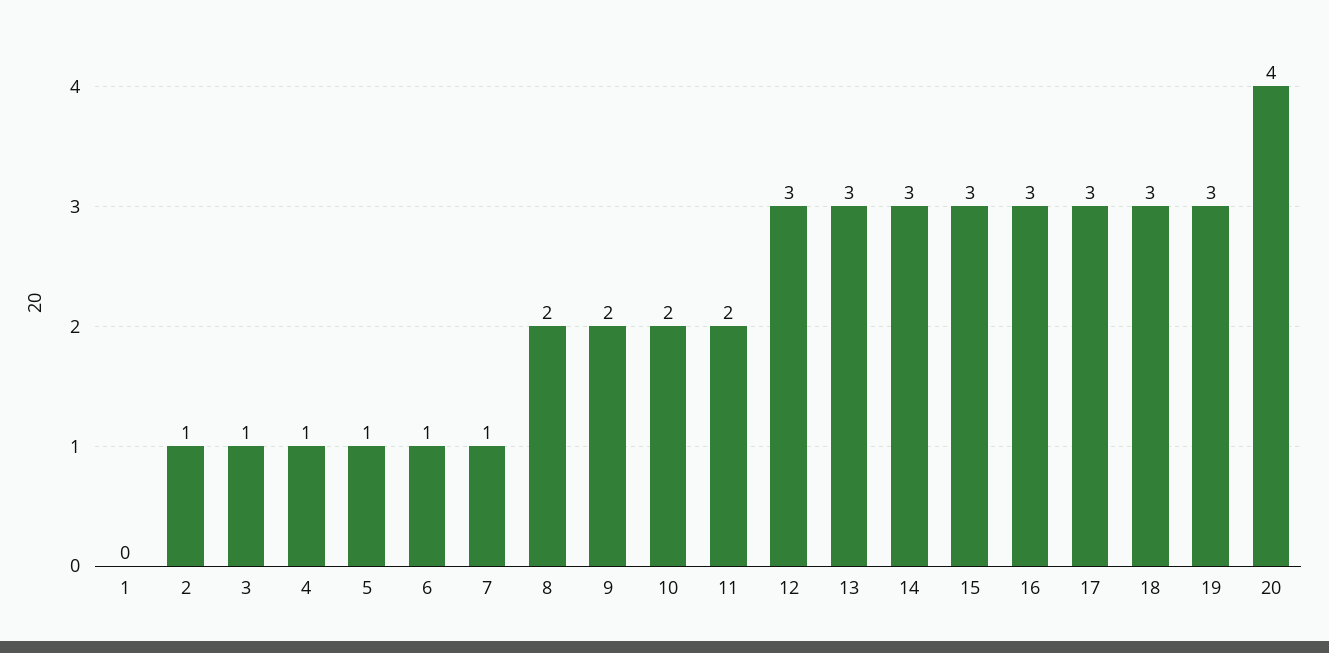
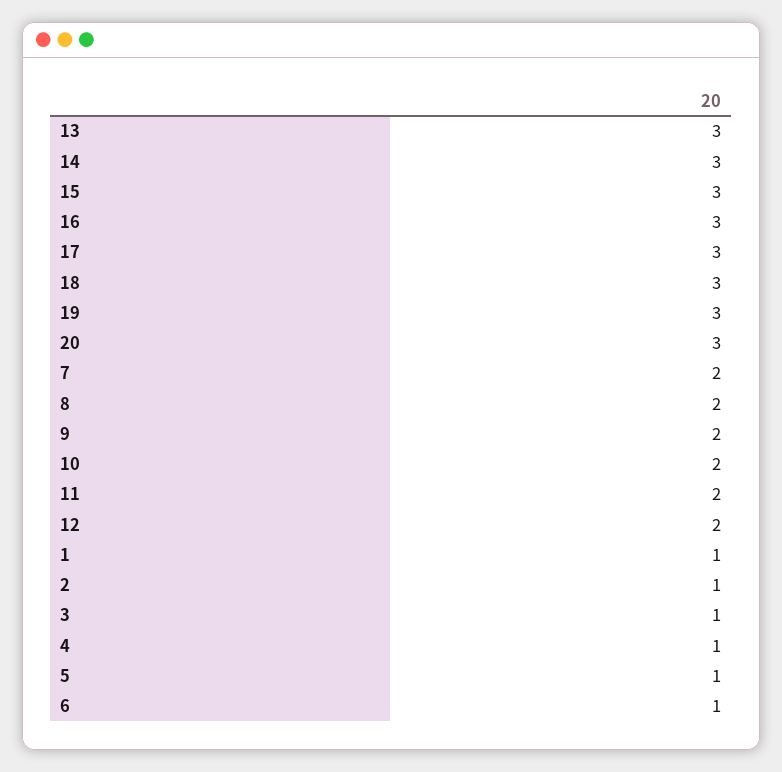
1: 0 -> 1
7: 1 -> 2
12: 3 -> 2
20: 4 -> 3

